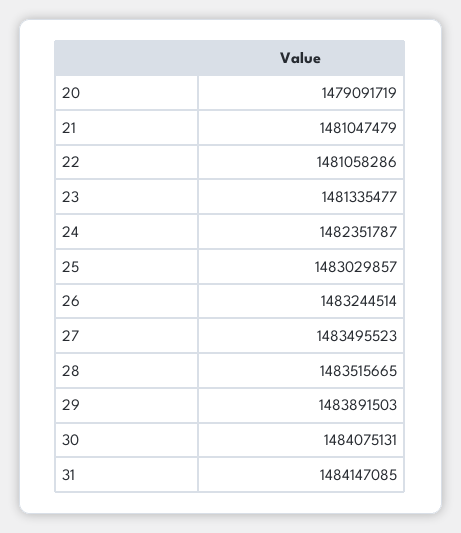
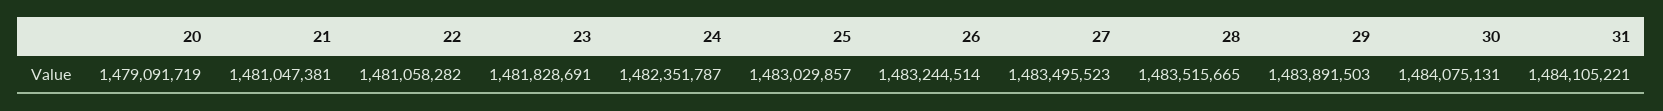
21: 1481047479 -> 1481047381
22: 1481058286 -> 1481058282
23: 1481335477 -> 1481828691
31: 1484147085 -> 1484105221

